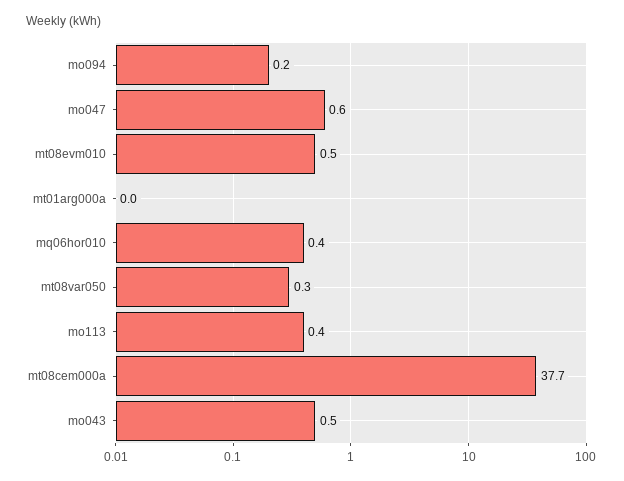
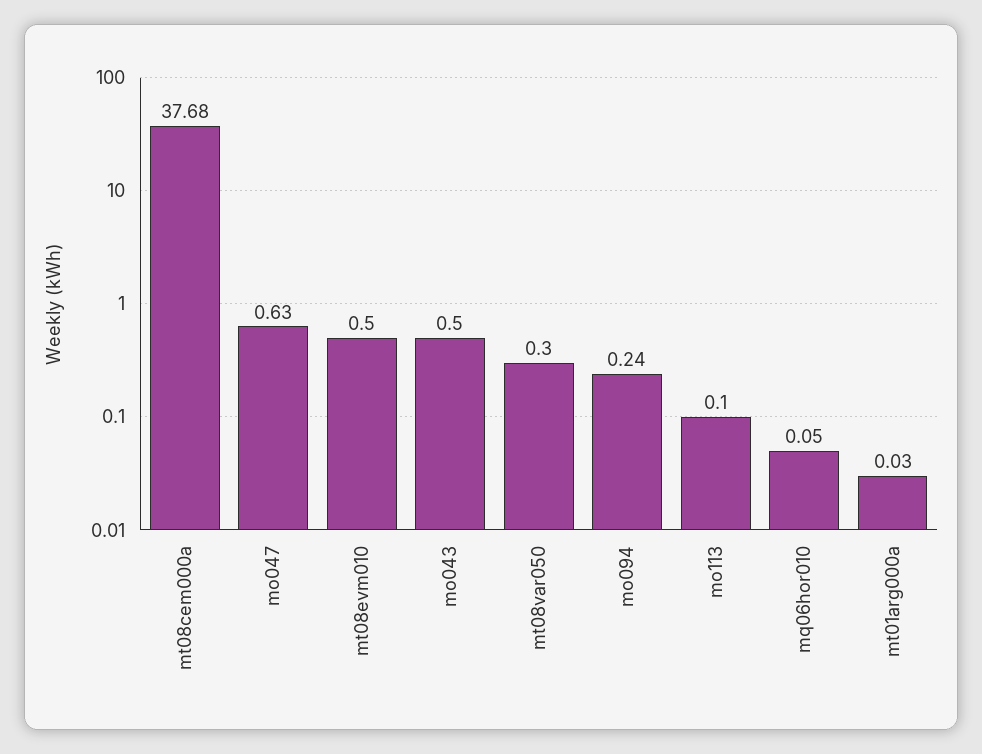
mq06hor010: 0.4 -> 0.05
mo113: 0.4 -> 0.1

